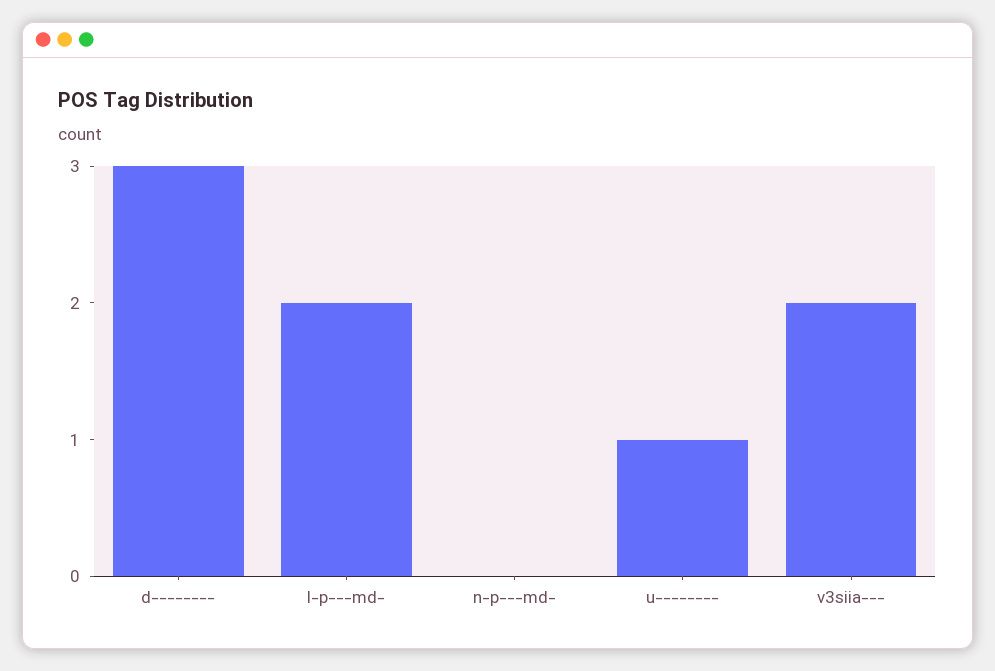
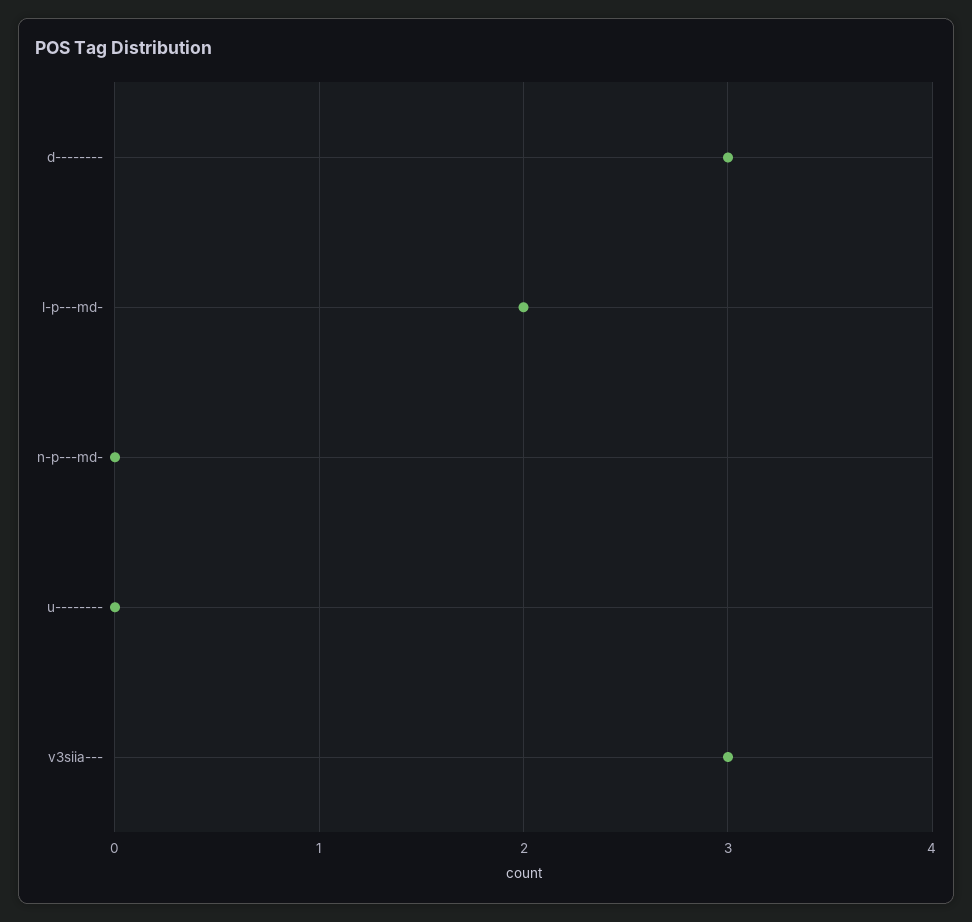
u--------: 1 -> 0
v3siia---: 2 -> 3

